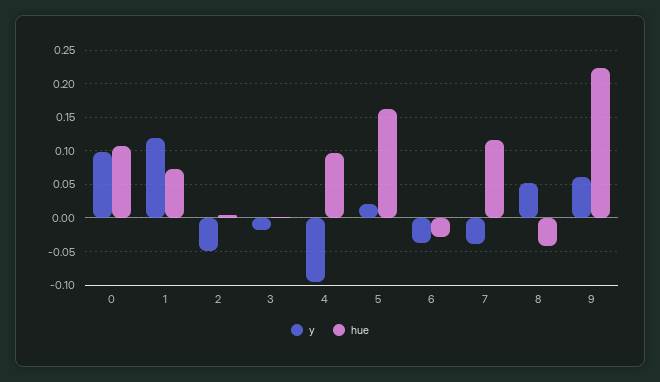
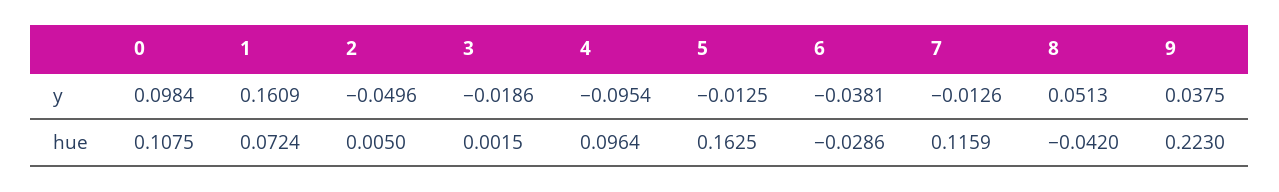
y, 1: 0.12 -> 0.1609
y, 5: 0.02 -> -0.0125
y, 7: -0.04 -> -0.0126
y, 9: 0.06 -> 0.0375

